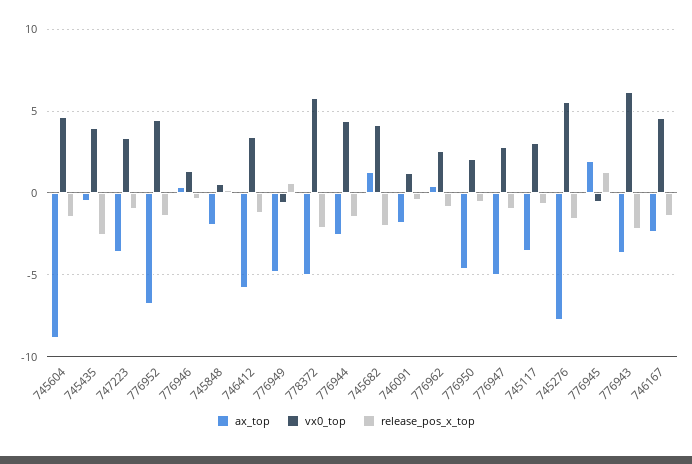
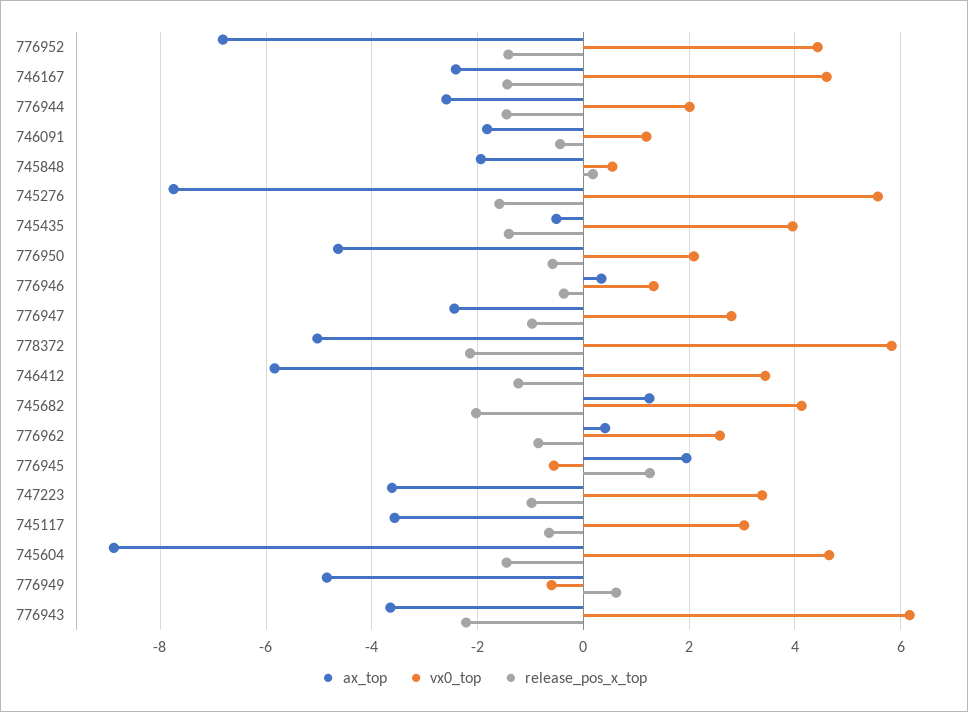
release_pos_x_top, 745435: -2.5 -> -1.4
vx0_top, 776944: 4.5 -> 2
ax_top, 776947: -5 -> -2.4

